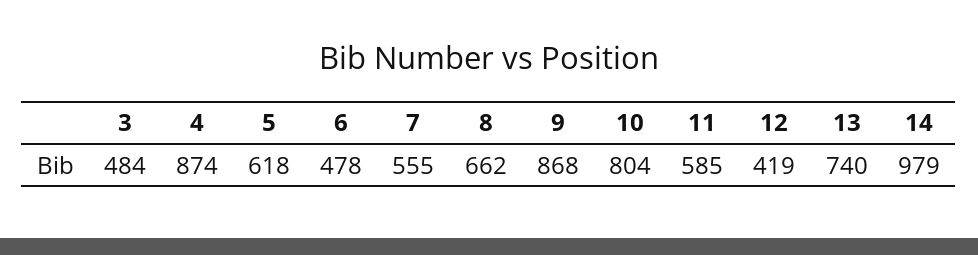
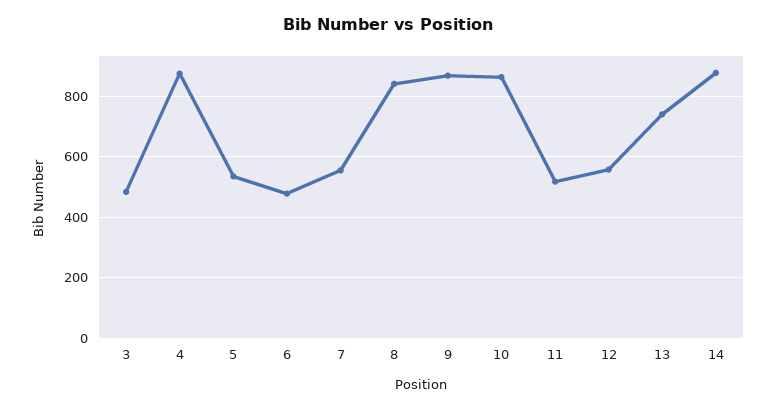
5: 618 -> 540
8: 662 -> 840
10: 804 -> 860
11: 585 -> 520
12: 419 -> 560
14: 979 -> 880

